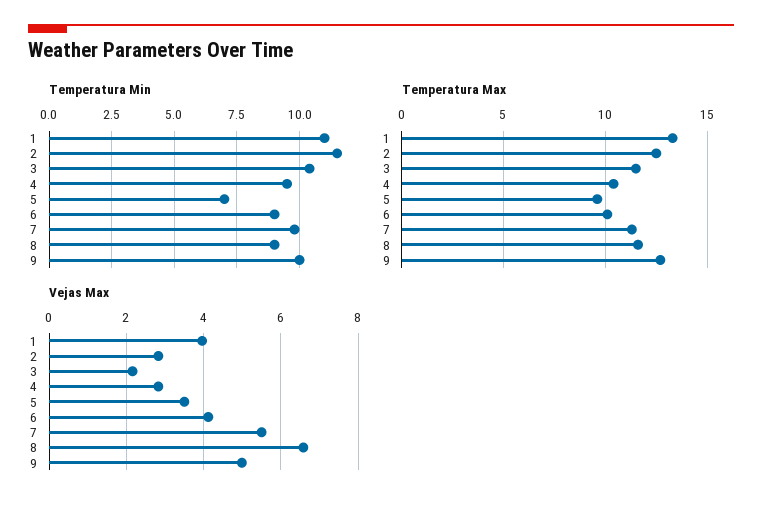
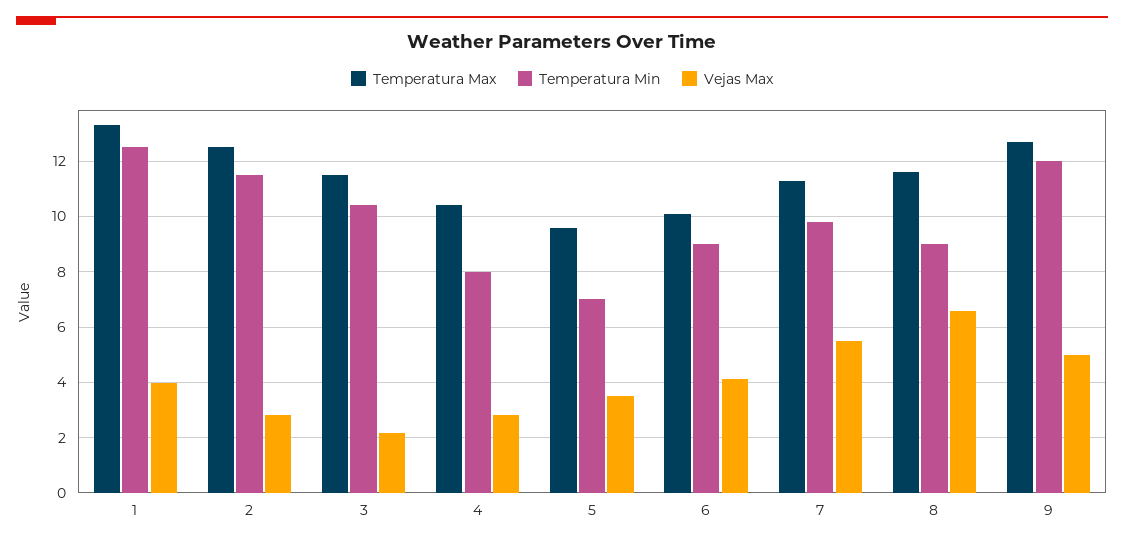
Temperatura Min, 1: 11 -> 12.5
Temperatura Min, 4: 9.5 -> 8
Temperatura Min, 9: 10 -> 12

